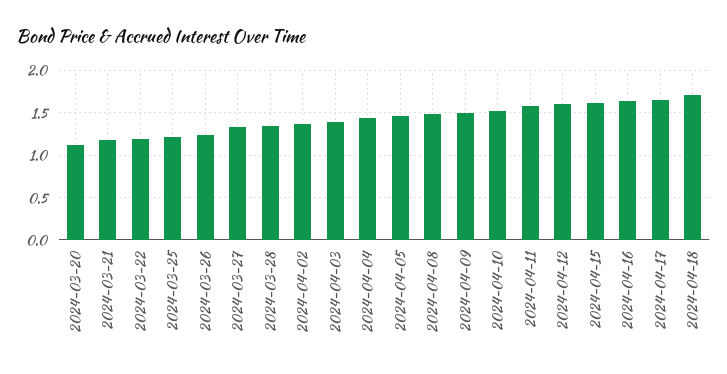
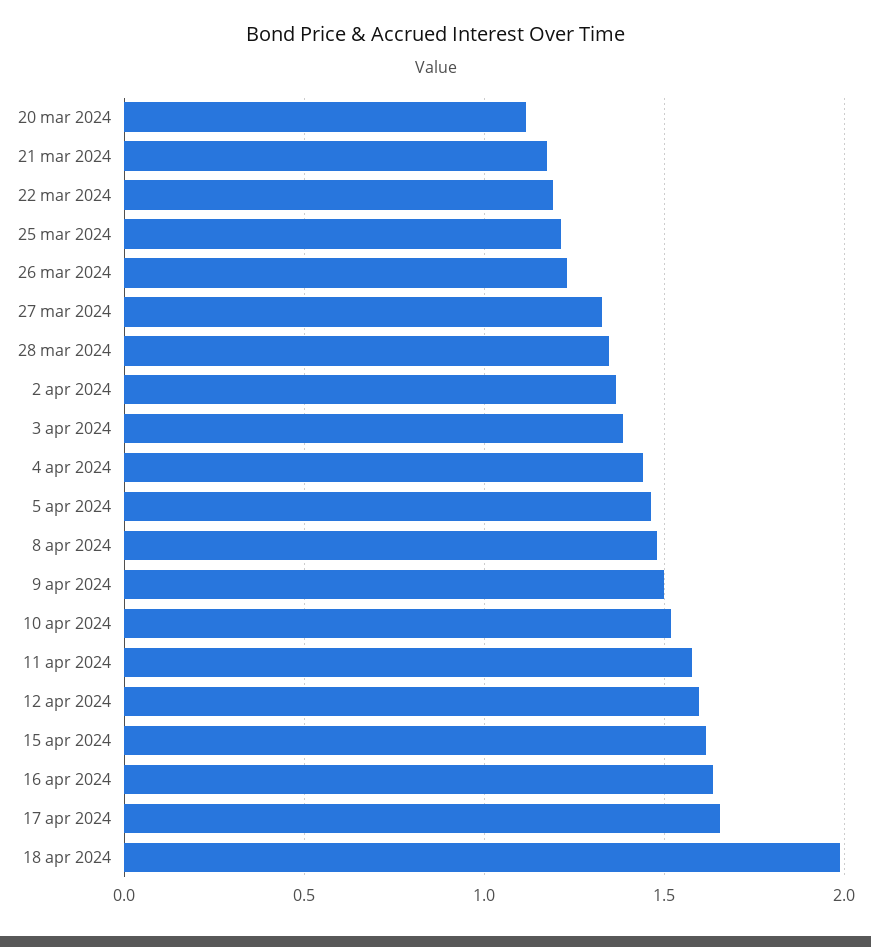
2024-04-18: 1.7 -> 2

